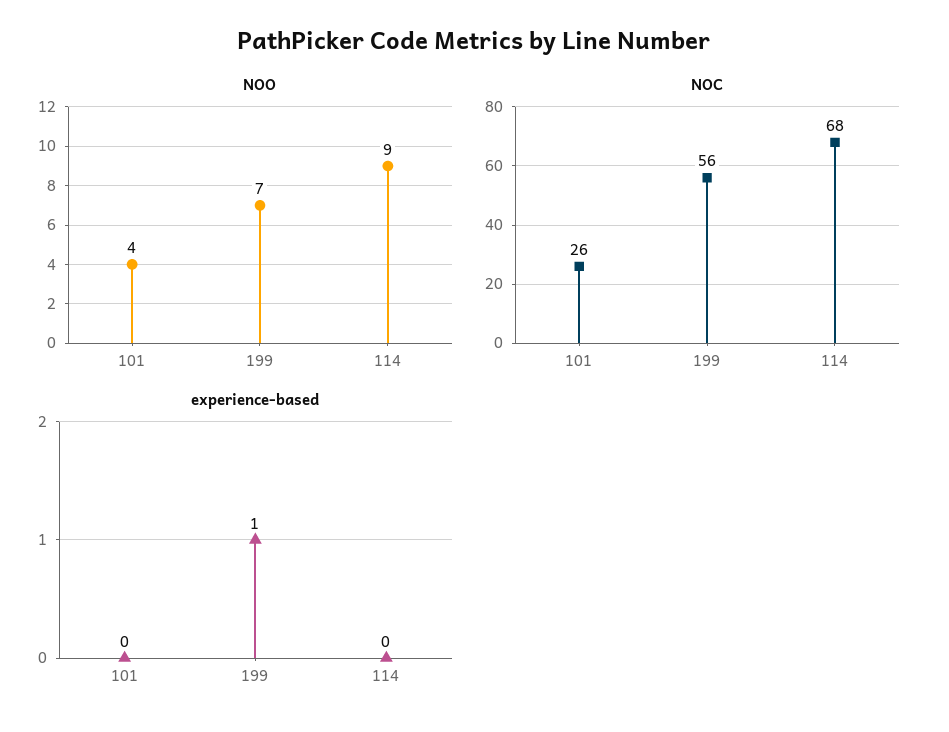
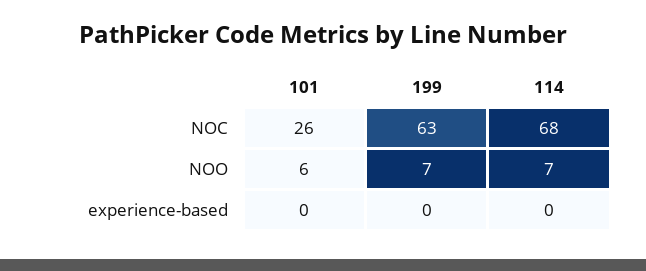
NOO, 101: 4 -> 6
NOO, 114: 9 -> 7
NOC, 199: 56 -> 63
experience-based, 199: 1 -> 0

